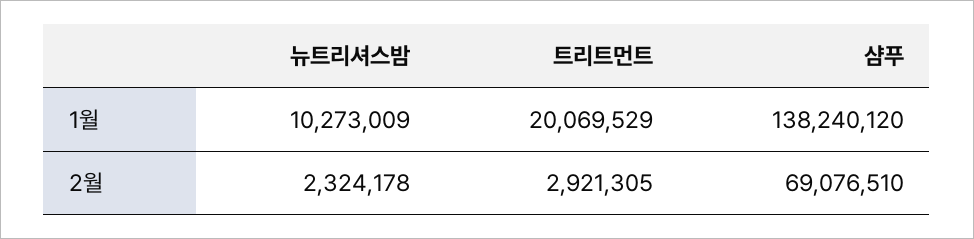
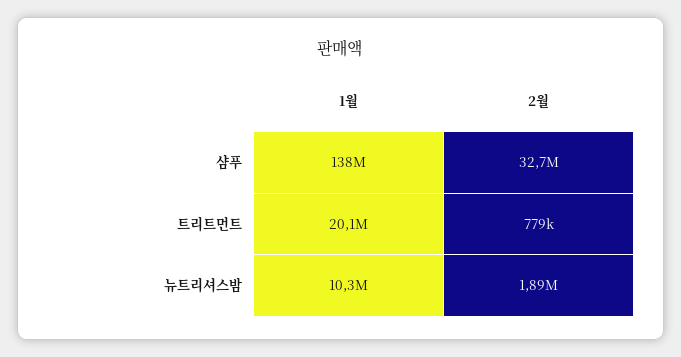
뉴트리셔스밤, 2월: 2324178 -> 1890000
트리트먼트, 2월: 2921305 -> 779000
샴푸, 2월: 69076510 -> 32700000

